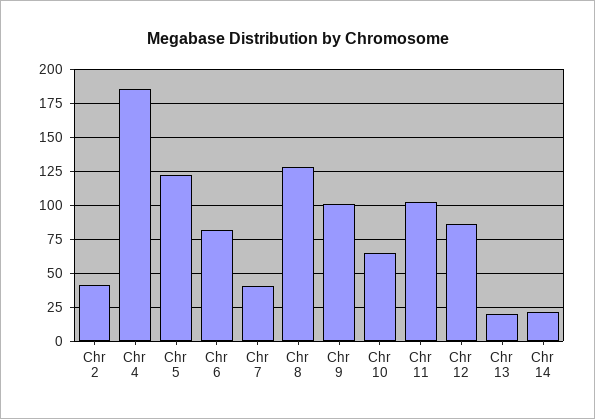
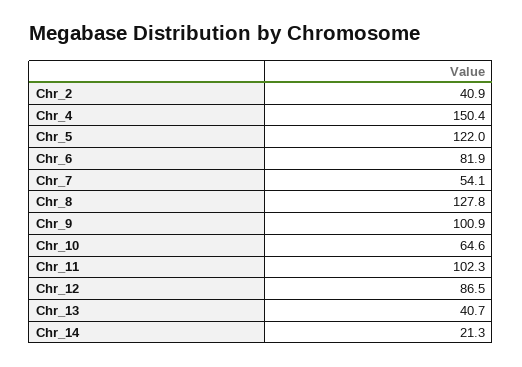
Chr 4: 185 -> 150.4
Chr 7: 40 -> 54.1
Chr 13: 20 -> 40.7

